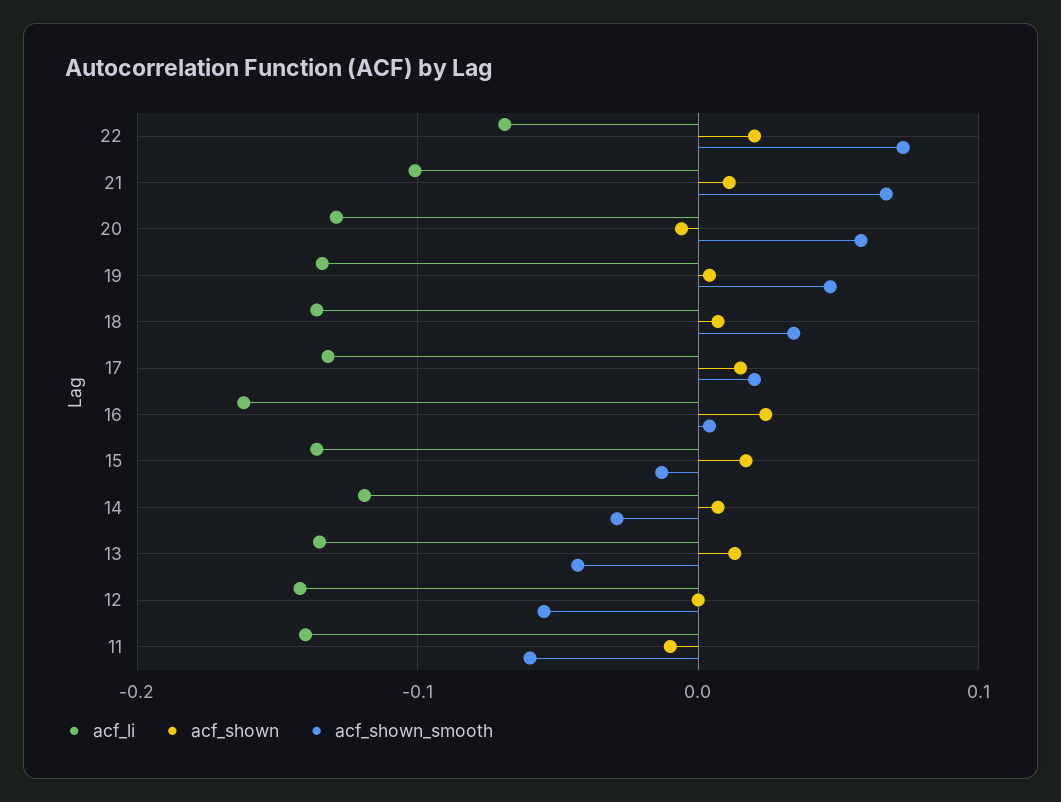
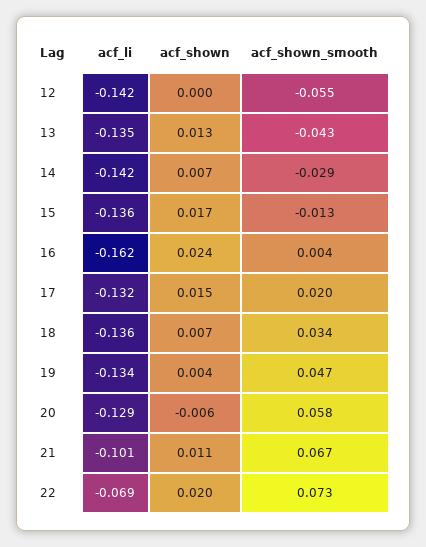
acf_li, 14: -0.12 -> -0.142
acf_li, 11: -0.14 -> none
acf_shown, 11: -0.01 -> none
acf_shown_smooth, 11: -0.06 -> none

